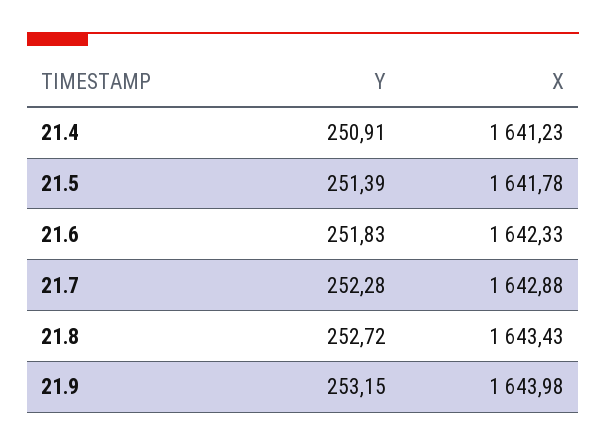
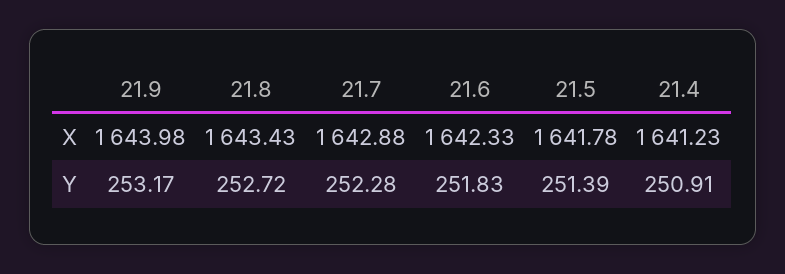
Y, 21.9: 253.15 -> 253.17

